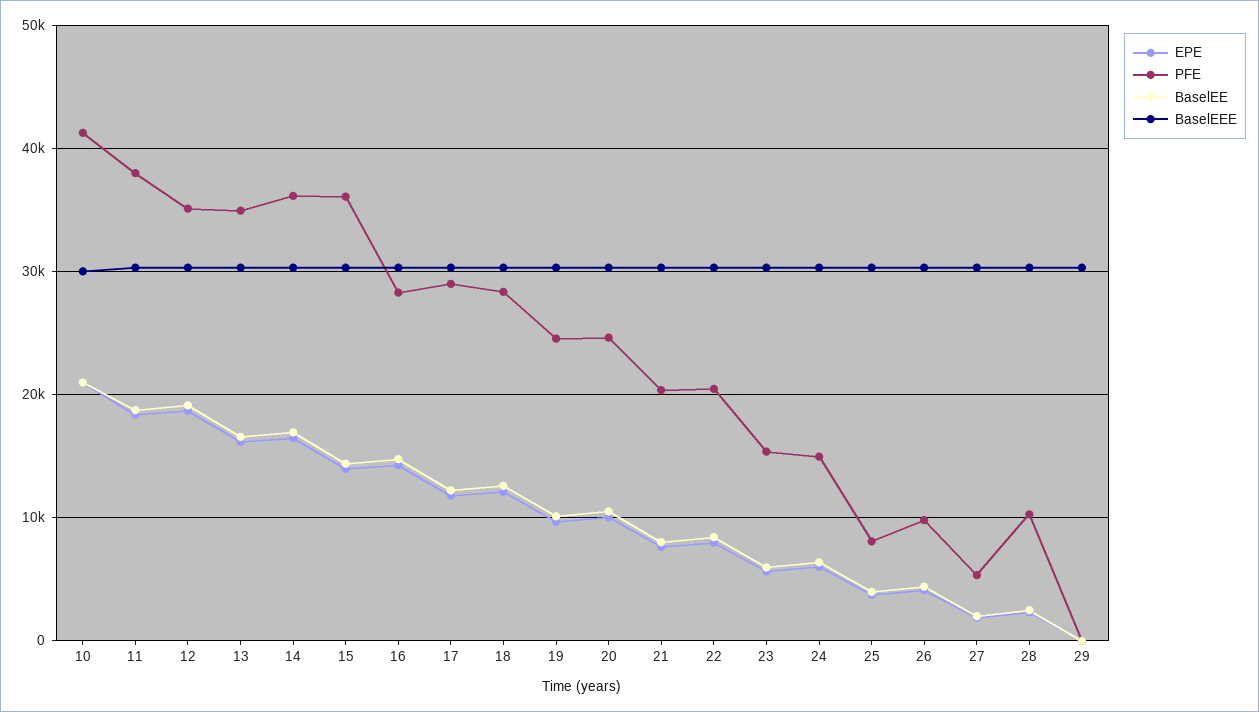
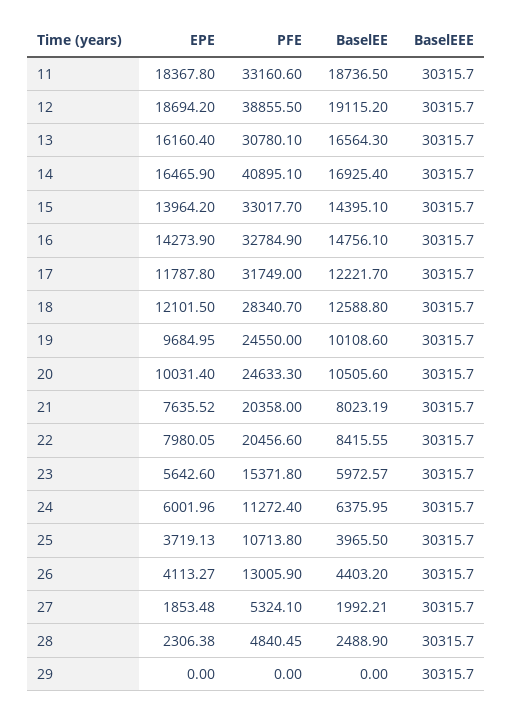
EPE, 10: 21000 -> none
PFE, 10: 41000 -> none
BaselEE, 10: 21000 -> none
BaselEEE, 10: 30000 -> none
PFE, 11: 38000 -> 33160.6
PFE, 12: 35000 -> 38855.5
PFE, 13: 35000 -> 30780.1
PFE, 14: 36000 -> 40895.1
PFE, 15: 36000 -> 33017.7
PFE, 16: 28000 -> 32784.9
PFE, 17: 29000 -> 31749
PFE, 24: 15000 -> 11272.4
PFE, 25: 8000 -> 10713.8
PFE, 26: 10000 -> 13005.9
PFE, 28: 10000 -> 4840.45

